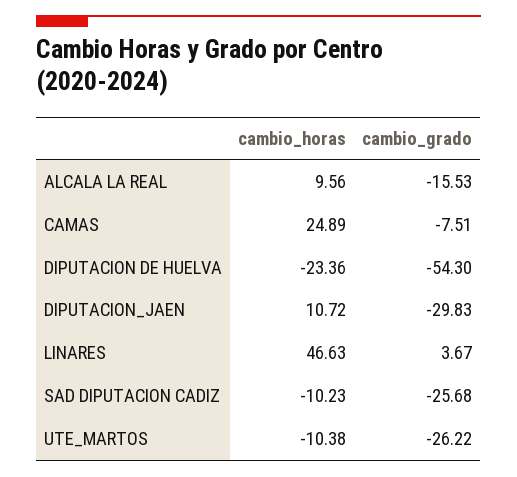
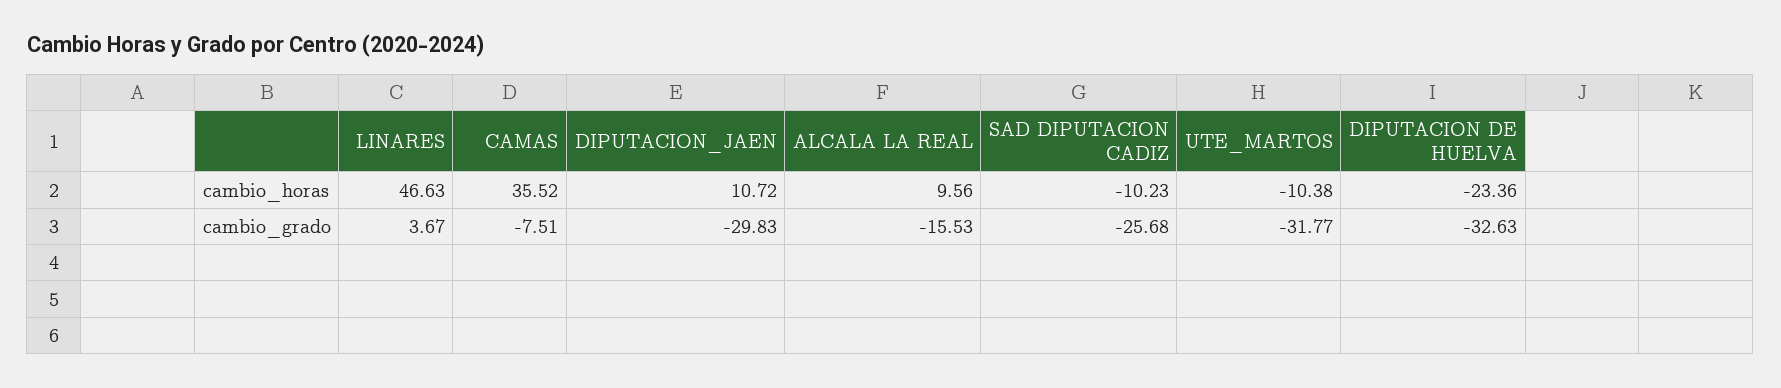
cambio_horas, CAMAS: 24.89 -> 35.52
cambio_grado, DIPUTACION DE HUELVA: -54.3 -> -32.63
cambio_grado, UTE_MARTOS: -26.22 -> -31.77

